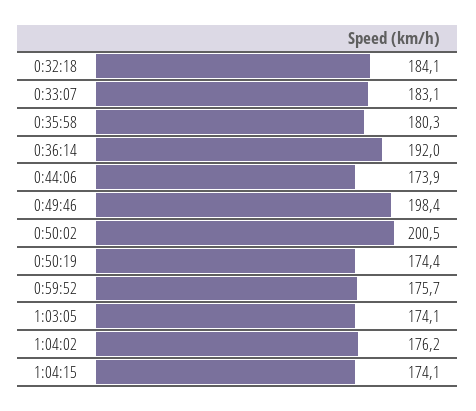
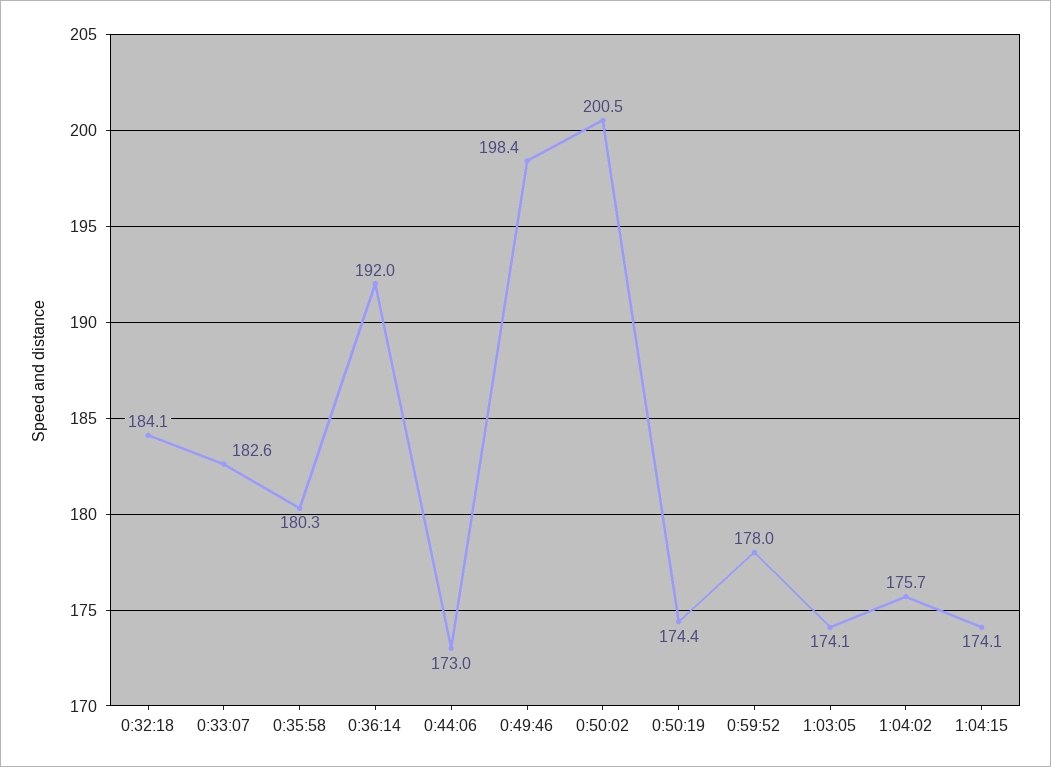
0:33:07: 183.1 -> 182.6
0:44:06: 173.9 -> 173
0:59:52: 175.7 -> 178
1:04:02: 176.2 -> 175.7

